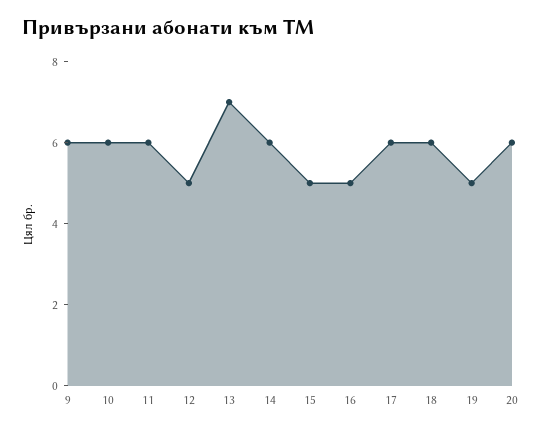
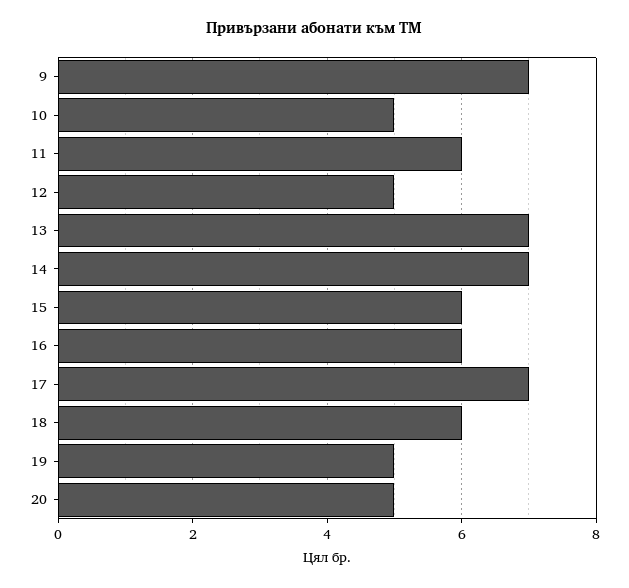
9: 6 -> 7
10: 6 -> 5
14: 6 -> 7
15: 5 -> 6
16: 5 -> 6
17: 6 -> 7
20: 6 -> 5

